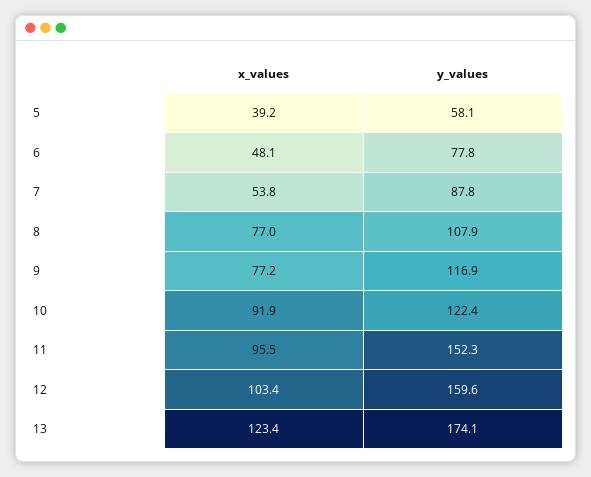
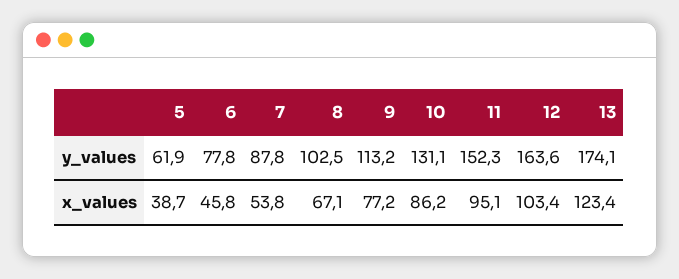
x_values, 5: 39.2 -> 38.7
y_values, 5: 58.1 -> 61.9
x_values, 6: 48.1 -> 45.8
x_values, 8: 77 -> 67.1
y_values, 8: 107.9 -> 102.5
y_values, 9: 116.9 -> 113.2
x_values, 10: 91.9 -> 86.2
y_values, 10: 122.4 -> 131.1
x_values, 11: 95.5 -> 95.1
y_values, 12: 159.6 -> 163.6

